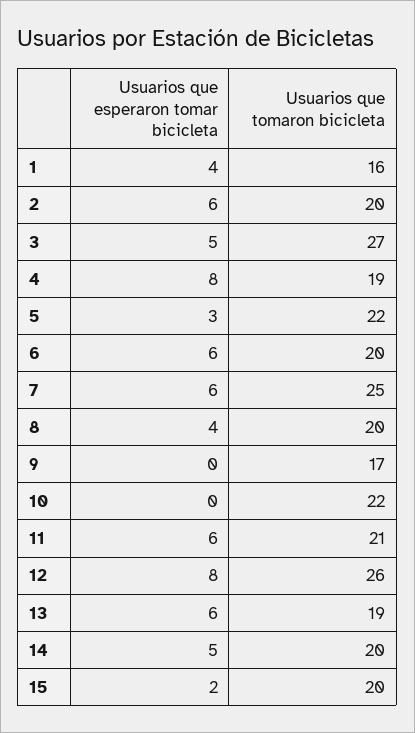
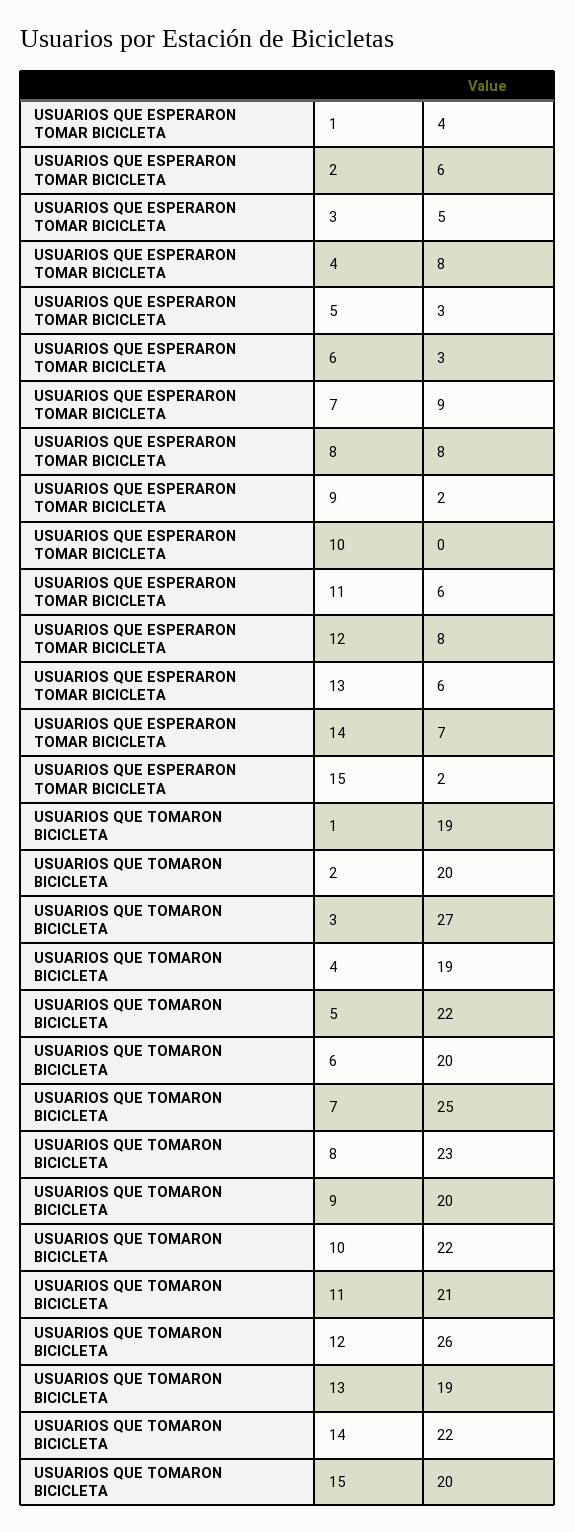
Usuarios que tomaron bicicleta, 1: 16 -> 19
Usuarios que esperaron tomar bicicleta, 6: 6 -> 3
Usuarios que esperaron tomar bicicleta, 7: 6 -> 9
Usuarios que esperaron tomar bicicleta, 8: 4 -> 8
Usuarios que tomaron bicicleta, 8: 20 -> 23
Usuarios que esperaron tomar bicicleta, 9: 0 -> 2
Usuarios que tomaron bicicleta, 9: 17 -> 20
Usuarios que esperaron tomar bicicleta, 14: 5 -> 7
Usuarios que tomaron bicicleta, 14: 20 -> 22

